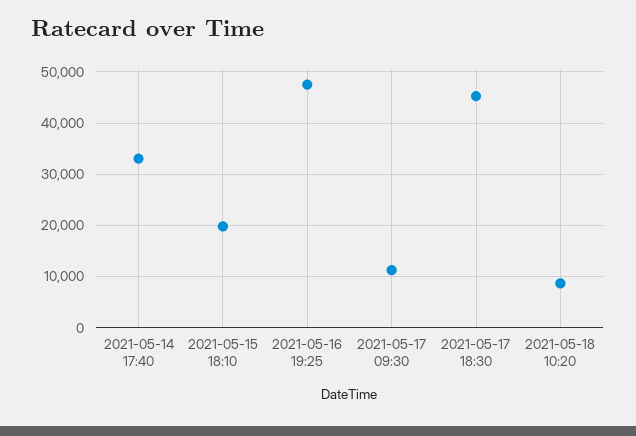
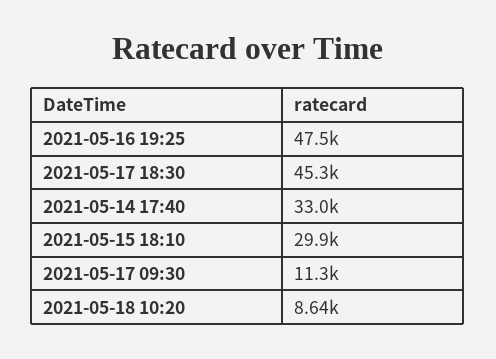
2021-05-15 18:10: 20000 -> 29900

